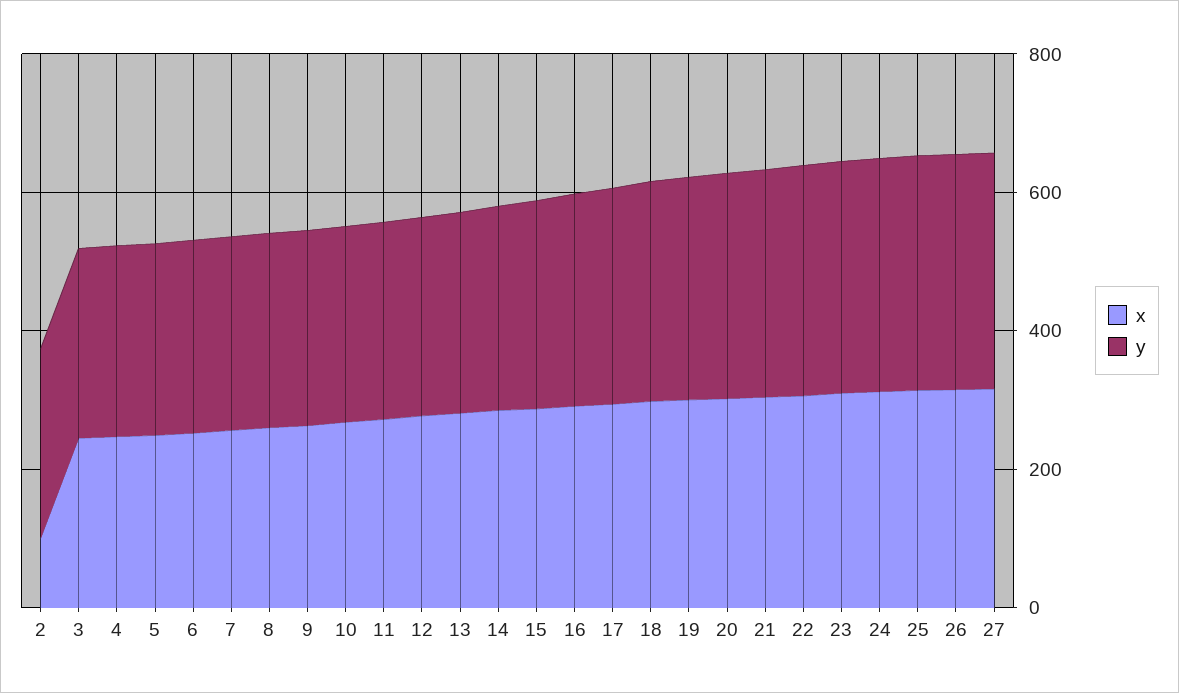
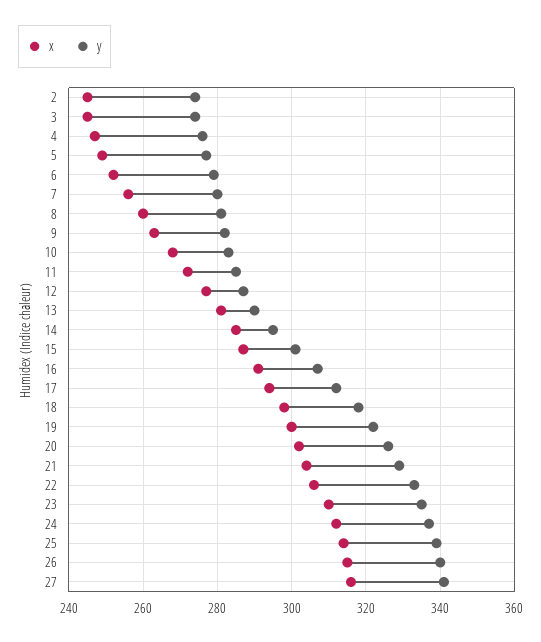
x, 2: 100 -> 245

